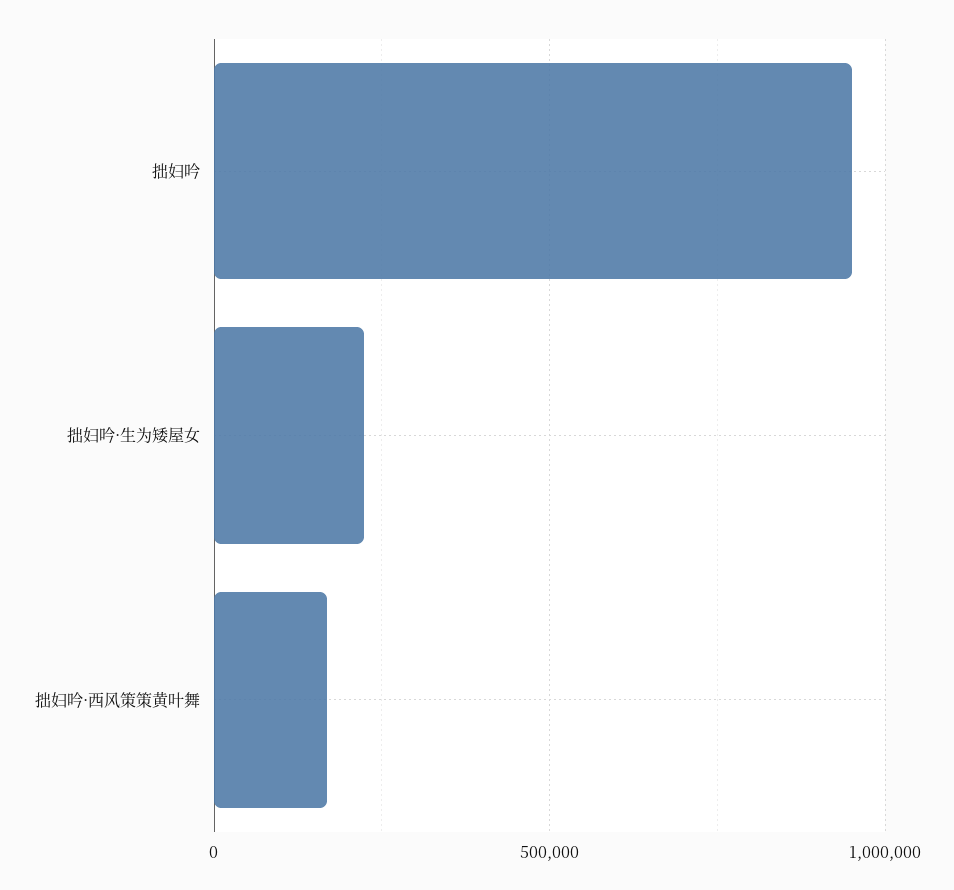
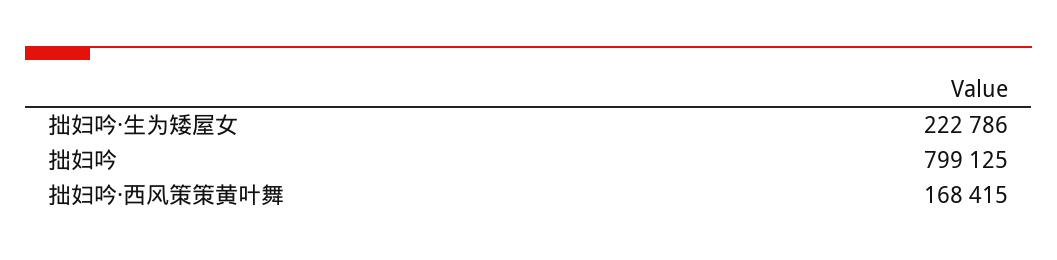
拙妇吟: 950000 -> 799125

